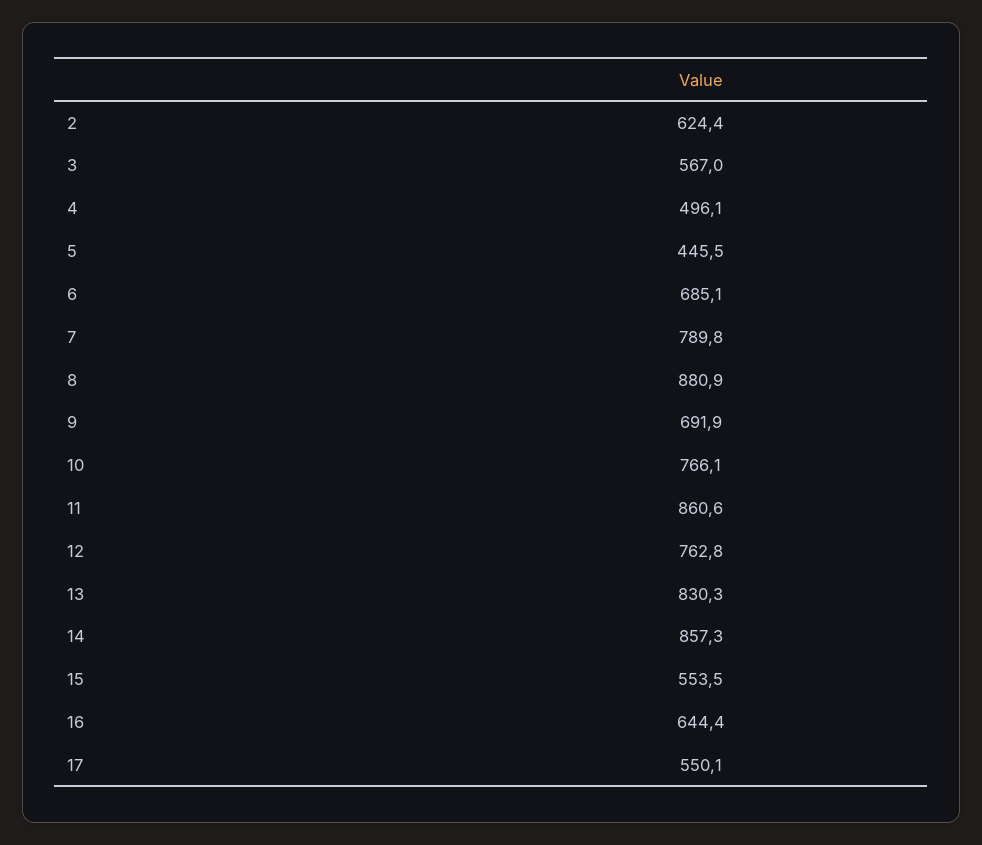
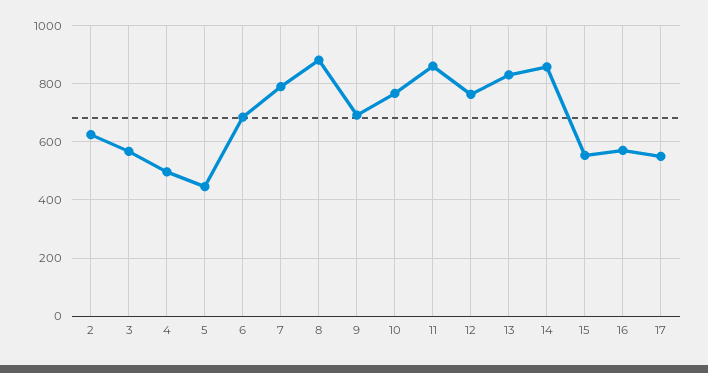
16: 644.4 -> 575

